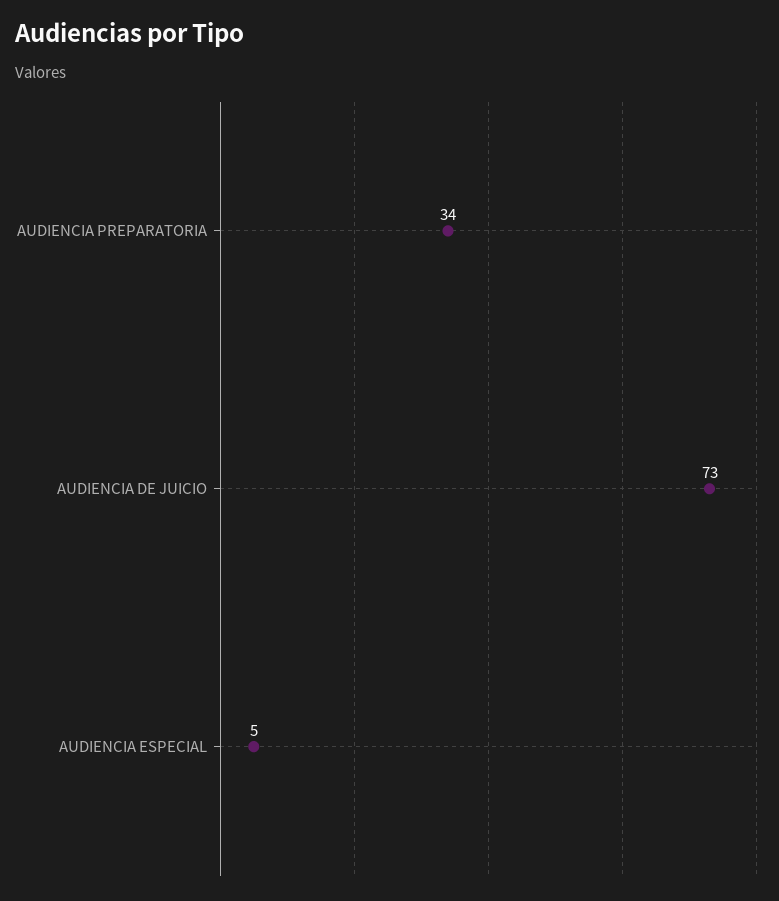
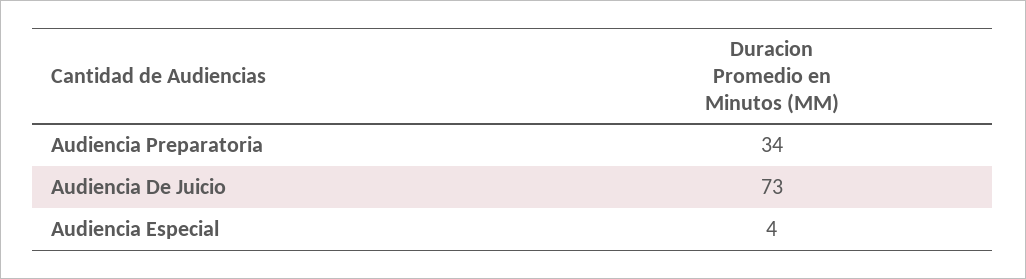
AUDIENCIA ESPECIAL: 5 -> 4

